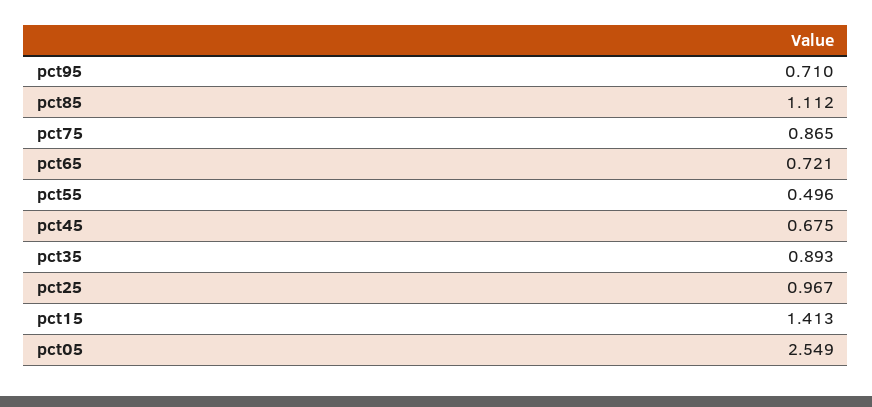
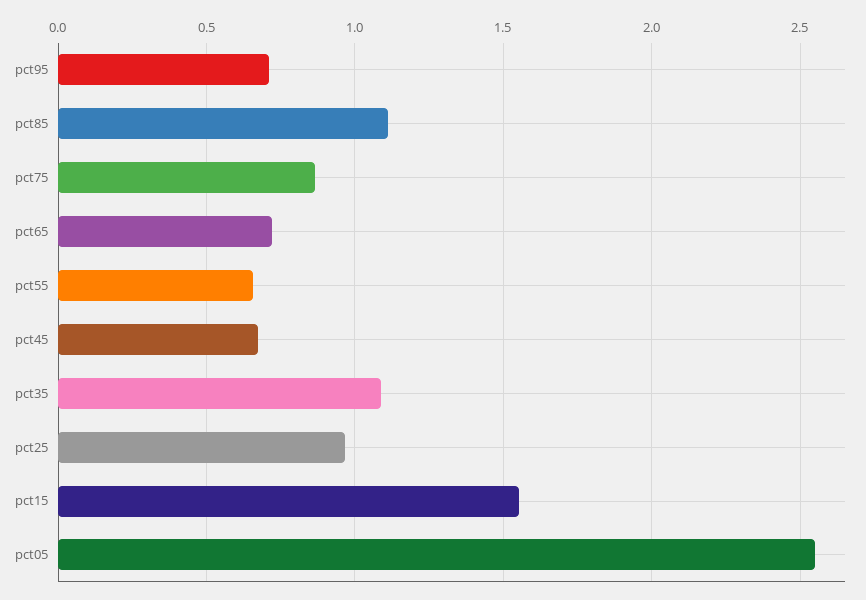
pct55: 0.496 -> 0.65
pct35: 0.893 -> 1.1
pct15: 1.413 -> 1.55

